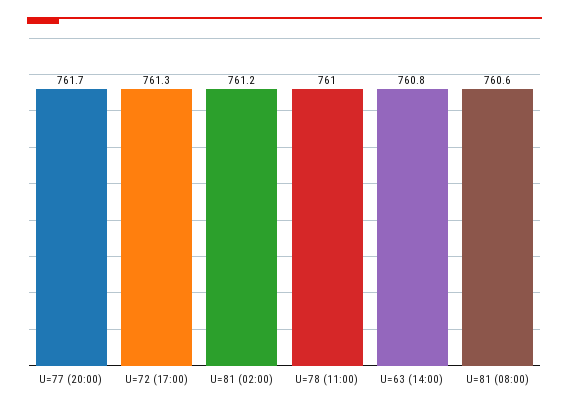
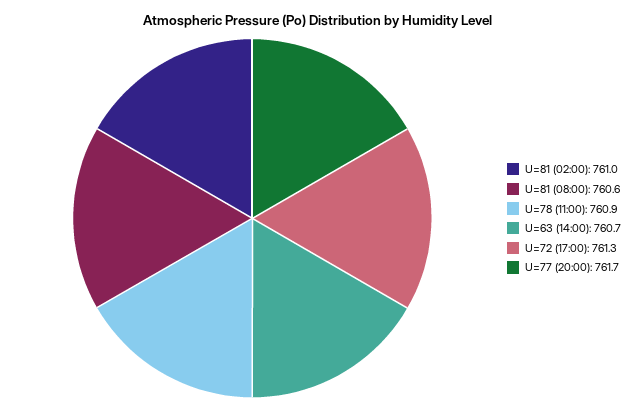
U=81 (02:00): 761.2 -> 761
U=78 (11:00): 761 -> 760.9
U=63 (14:00): 760.8 -> 760.7

